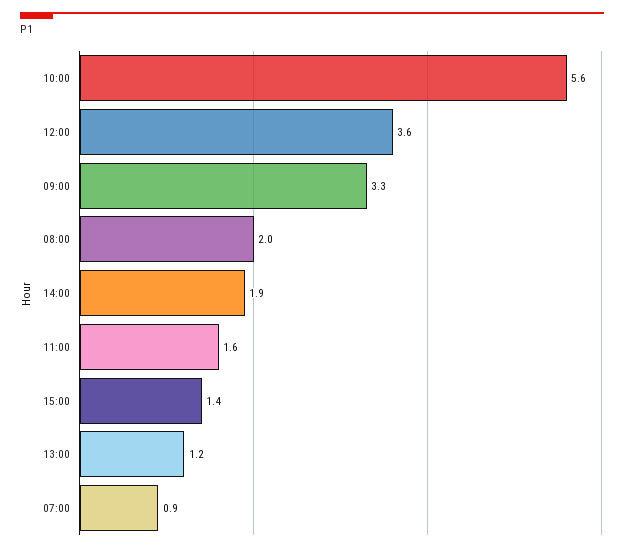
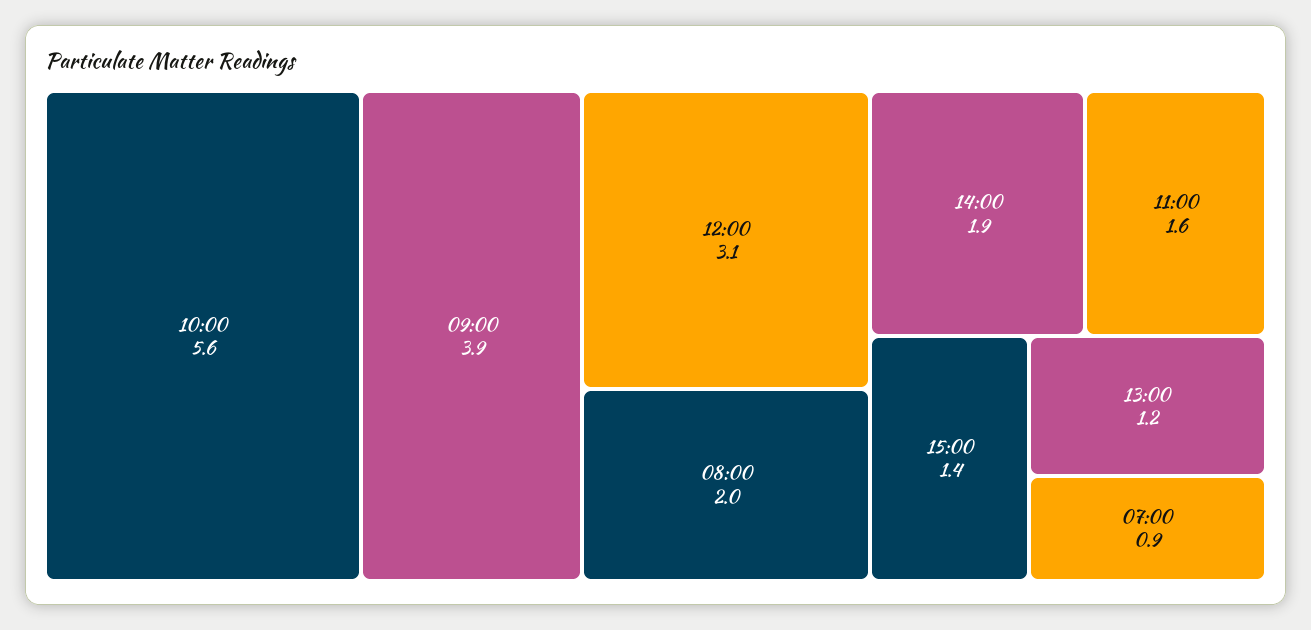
12:00: 3.6 -> 3.1
09:00: 3.3 -> 3.9

